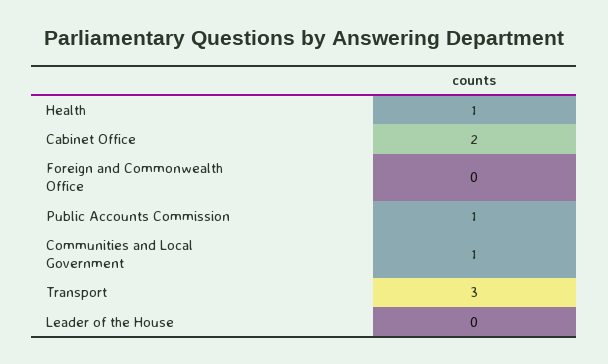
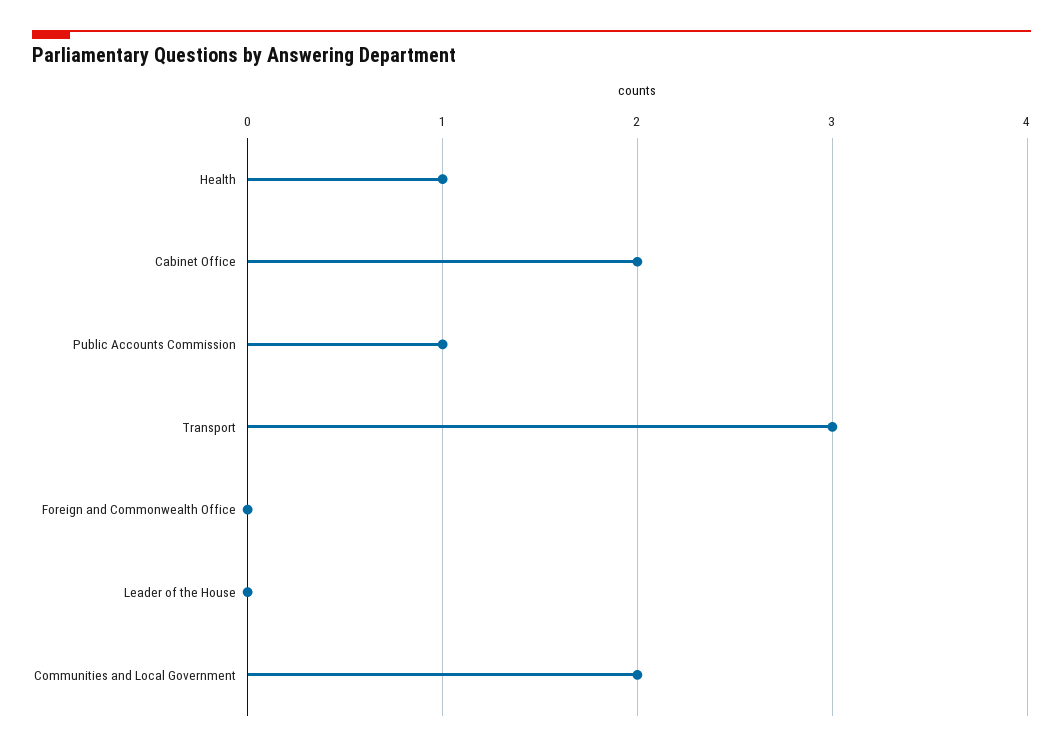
Communities and Local Government: 1 -> 2

